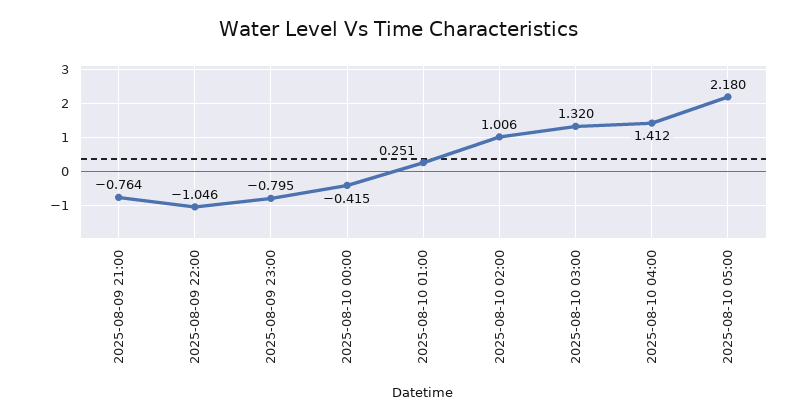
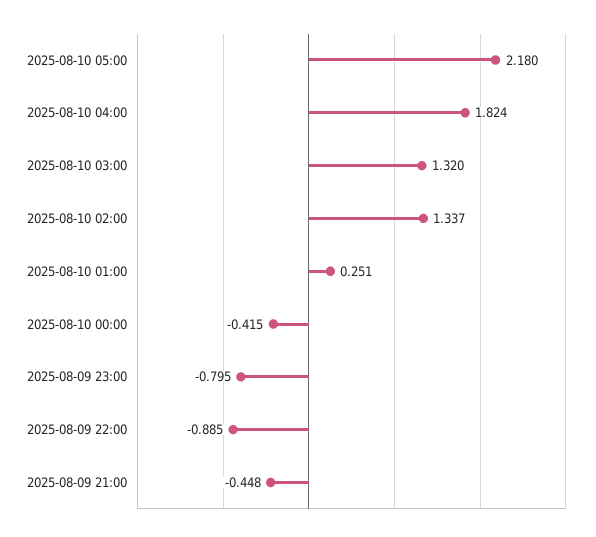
2025-08-09 21:00: -0.764 -> -0.448
2025-08-09 22:00: -1.046 -> -0.885
2025-08-10 02:00: 1.006 -> 1.337
2025-08-10 04:00: 1.412 -> 1.824

